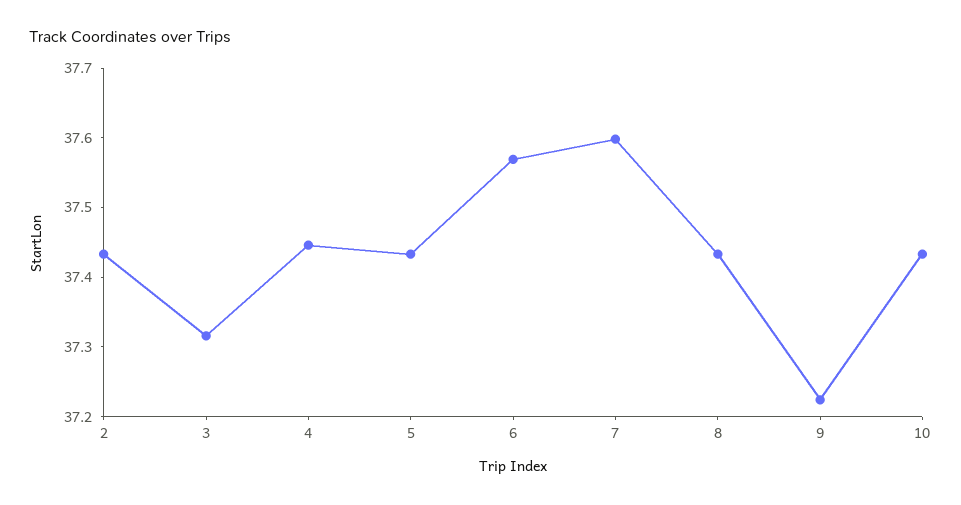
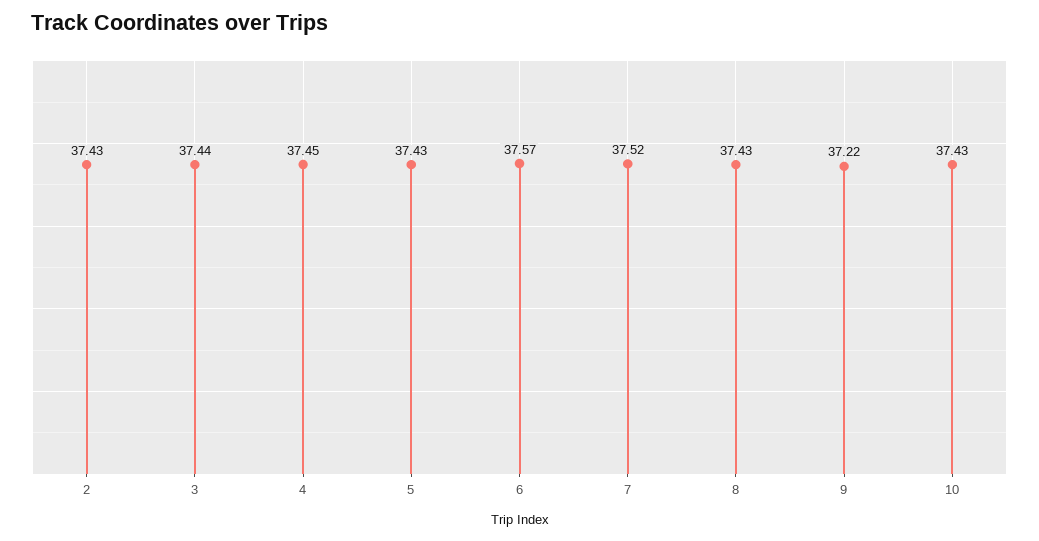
3: 37.32 -> 37.44
7: 37.6 -> 37.52

